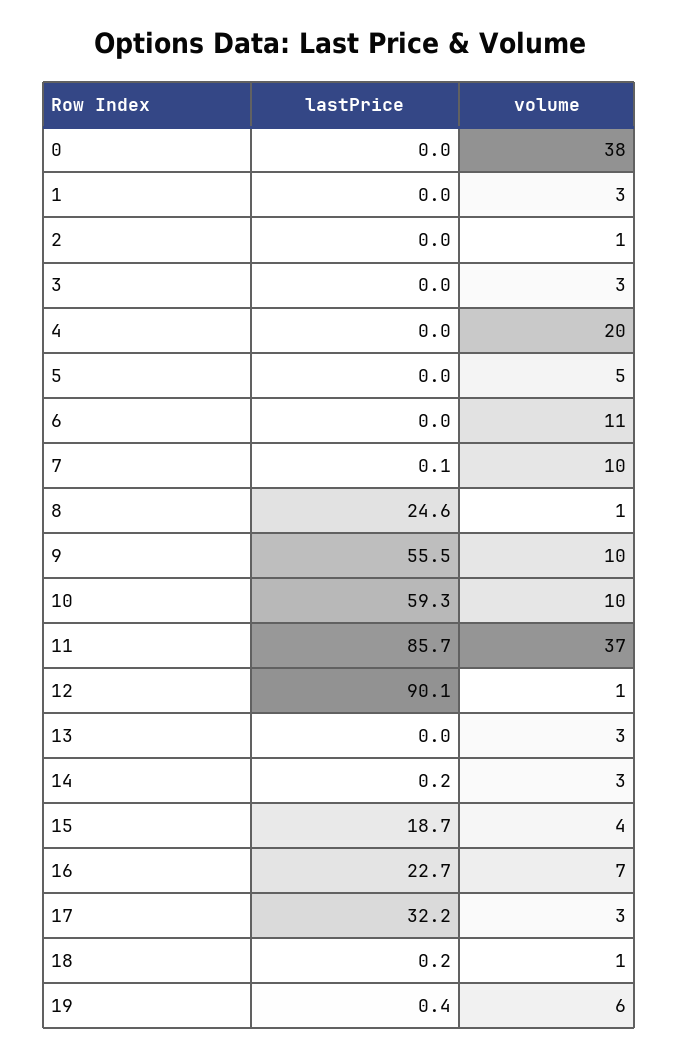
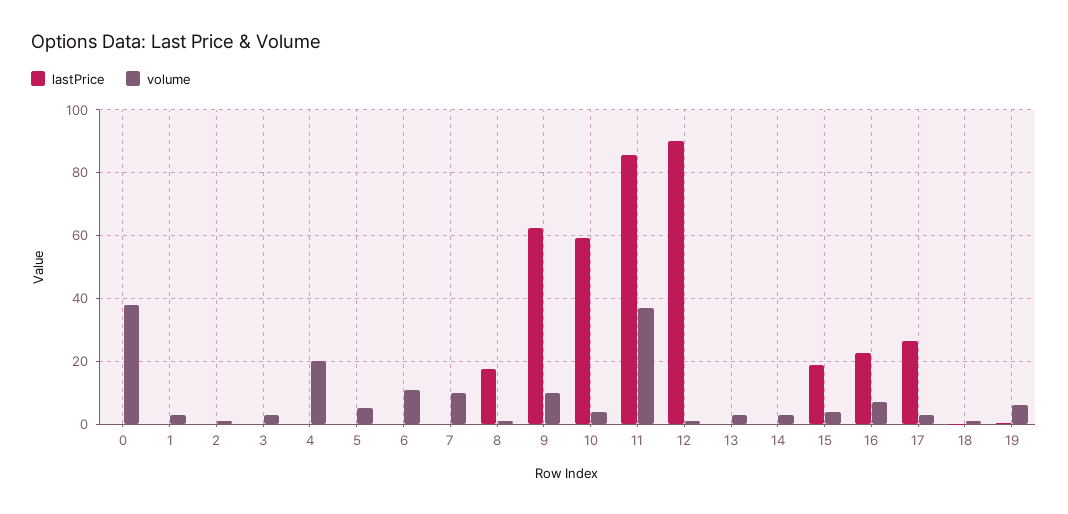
lastPrice, 8: 24.6 -> 18
lastPrice, 9: 55.5 -> 62
volume, 10: 10 -> 4
lastPrice, 17: 32.2 -> 26

